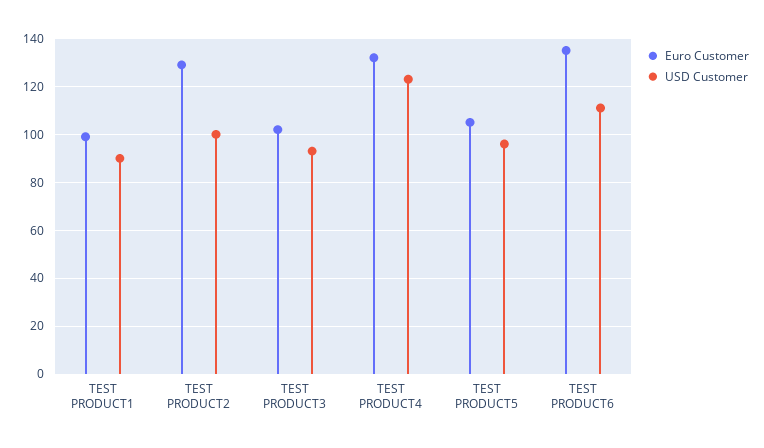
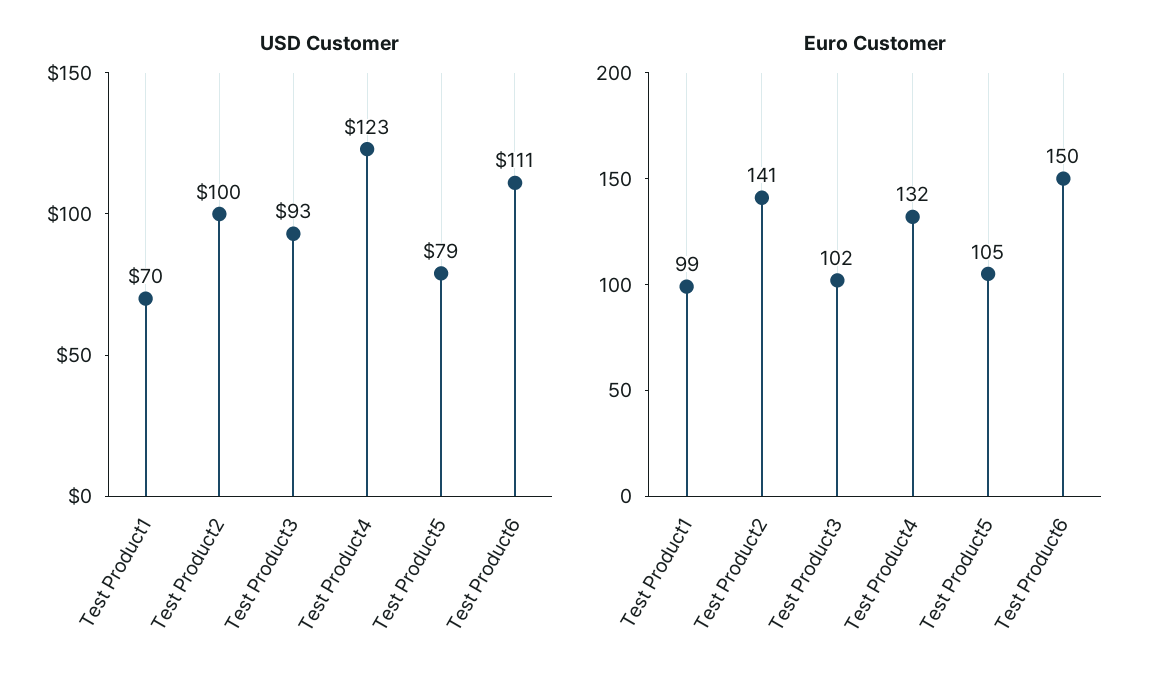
USD Customer, TEST PRODUCT1: 90 -> 70
Euro Customer, TEST PRODUCT2: 130 -> 141
USD Customer, TEST PRODUCT5: 95 -> 79
Euro Customer, TEST PRODUCT6: 135 -> 150

